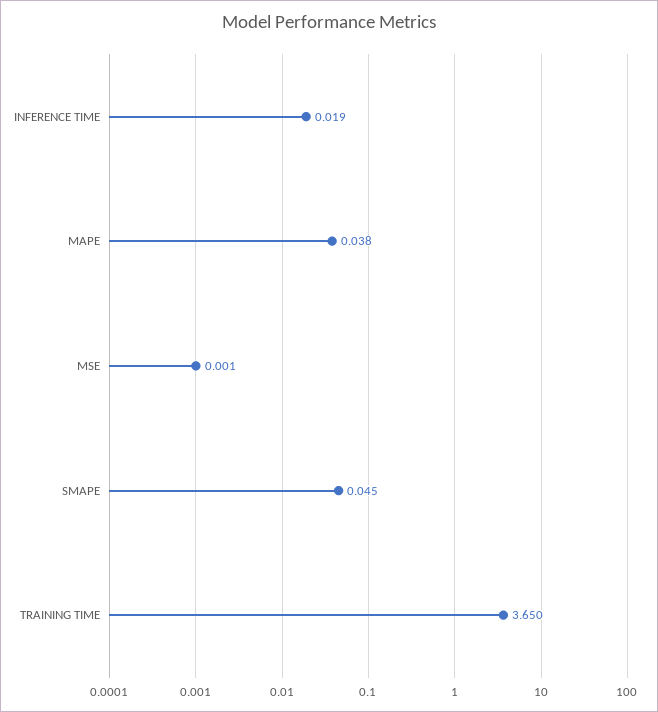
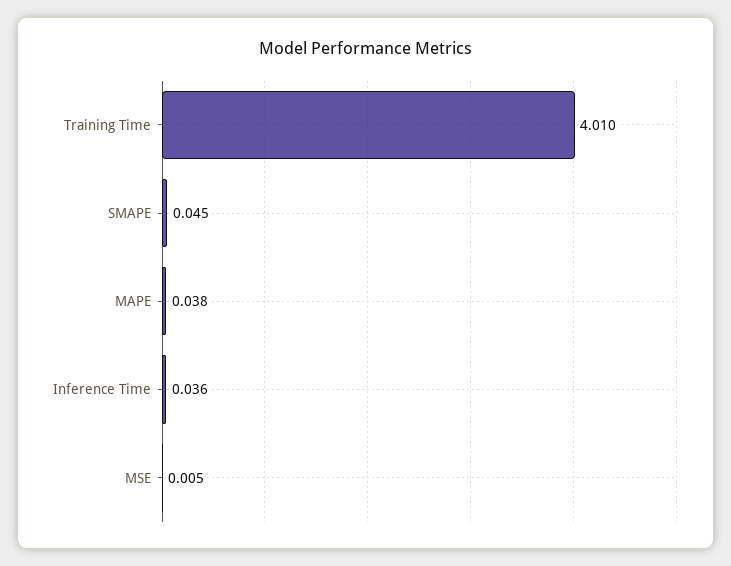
INFERENCE TIME: 0.019 -> 0.036
MSE: 0.001 -> 0.005
TRAINING TIME: 3.65 -> 4.01

